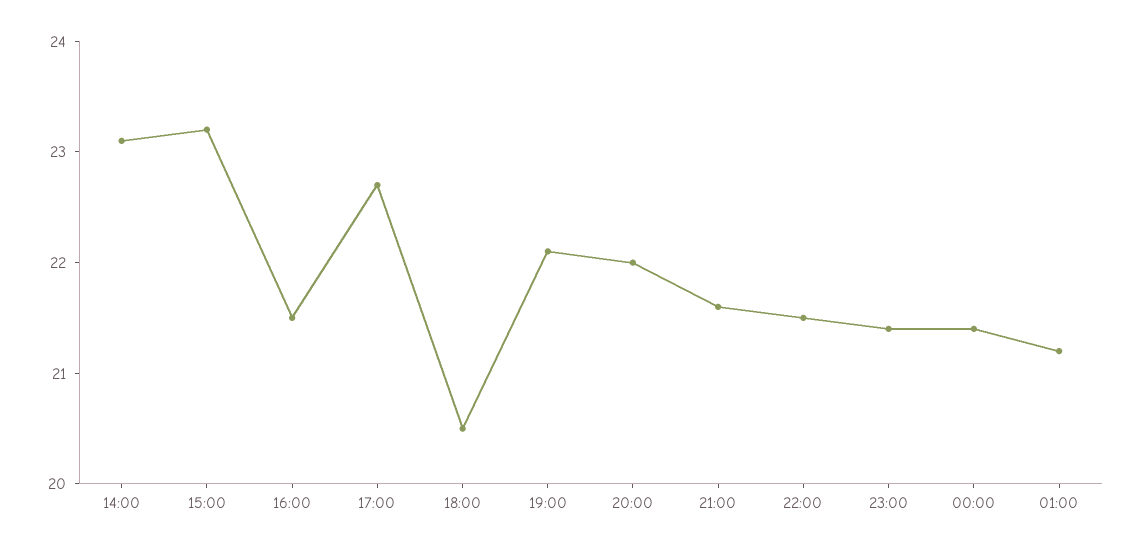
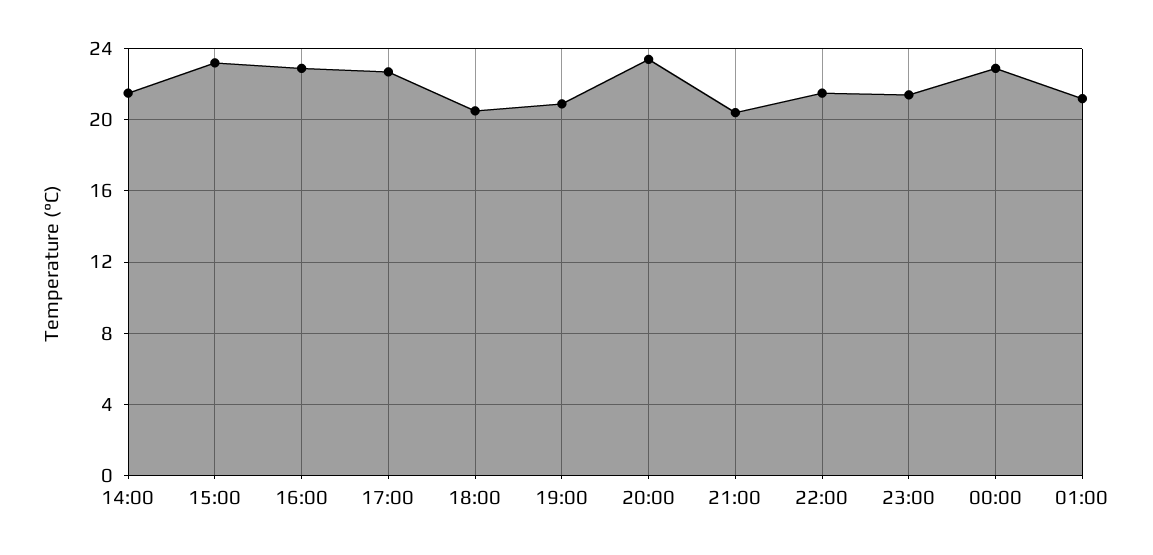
14:00: 23.1 -> 21.5
16:00: 21.5 -> 23
19:00: 22.1 -> 21
20:00: 22 -> 23.5
21:00: 21.6 -> 20.5
00:00: 21.4 -> 23

